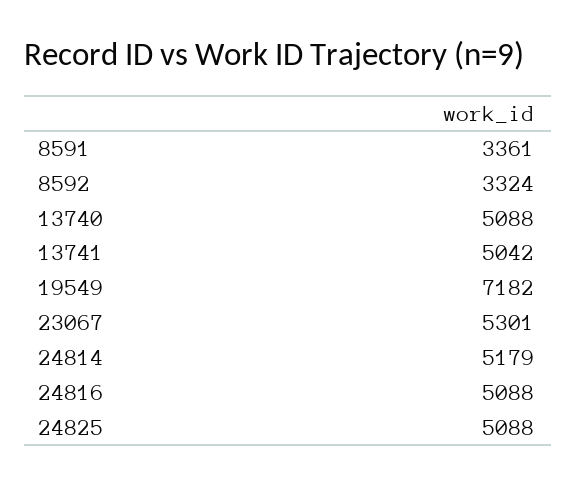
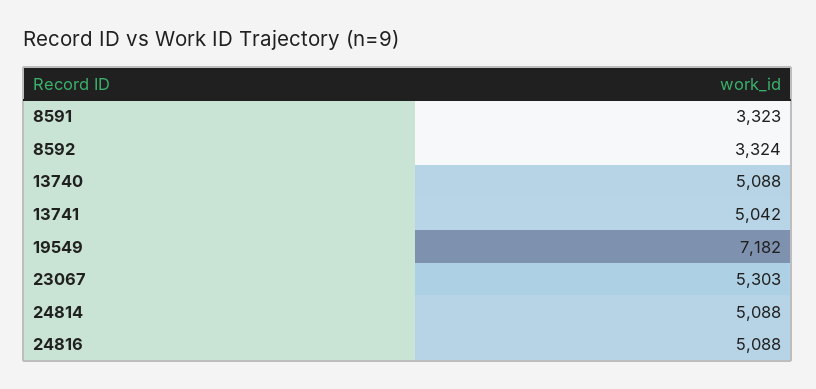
8591: 3361 -> 3323
23067: 5301 -> 5303
24814: 5179 -> 5088
24825: 5088 -> none

